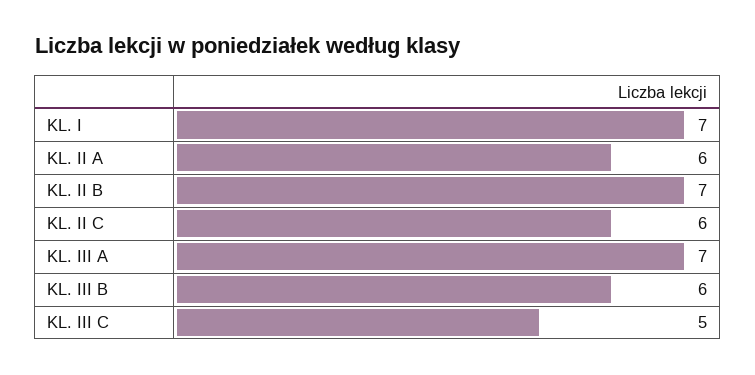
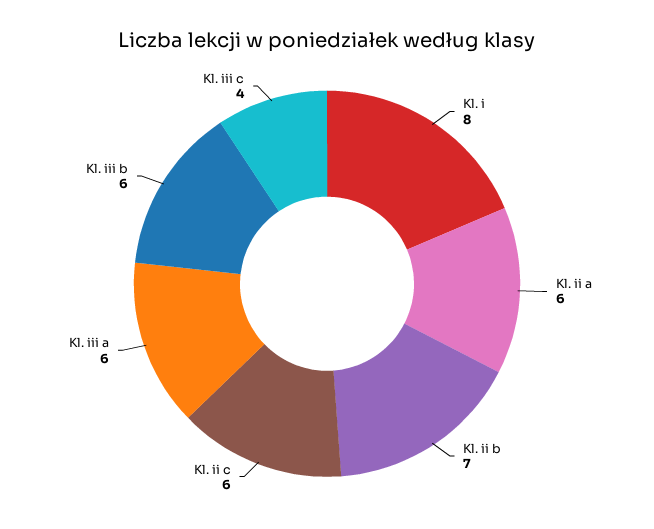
KL. I: 7 -> 8
KL. III A: 7 -> 6
KL. III C: 5 -> 4

